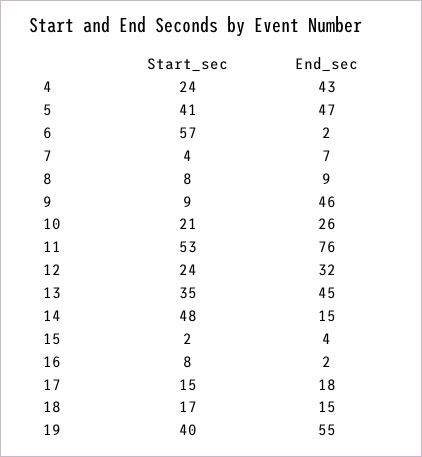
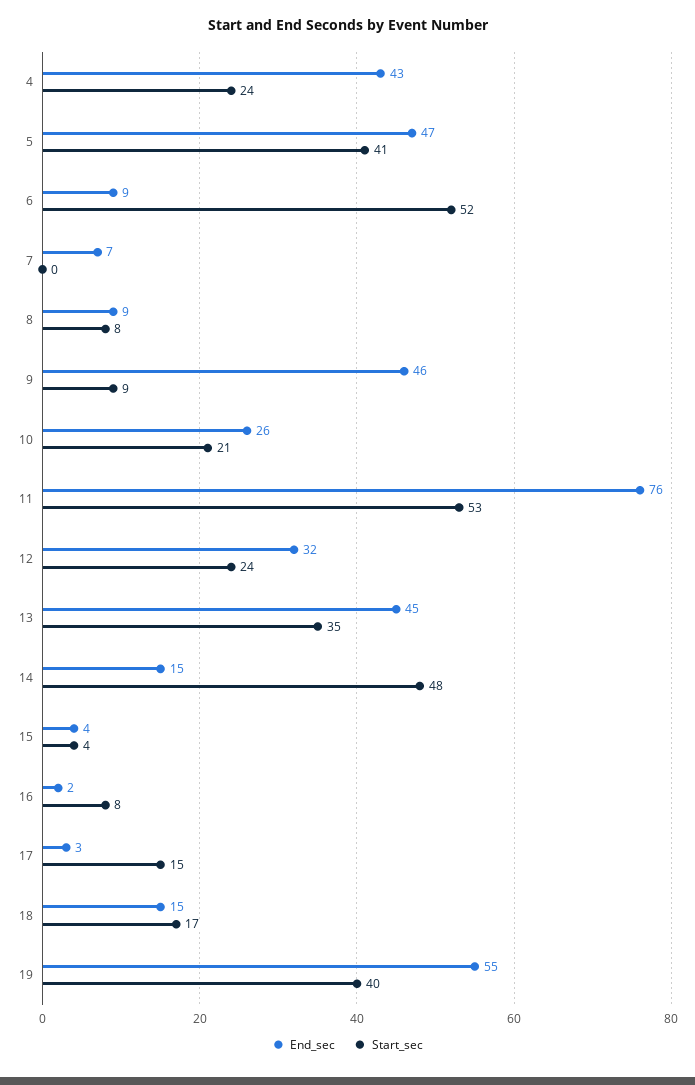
Start_sec, 6: 57 -> 52
End_sec, 6: 2 -> 9
Start_sec, 7: 4 -> 0
Start_sec, 15: 2 -> 4
End_sec, 17: 18 -> 3

